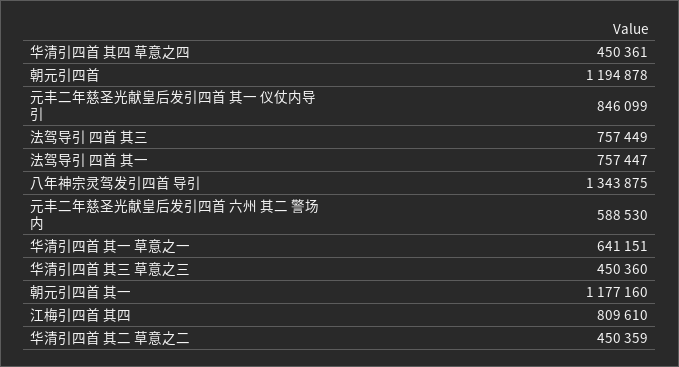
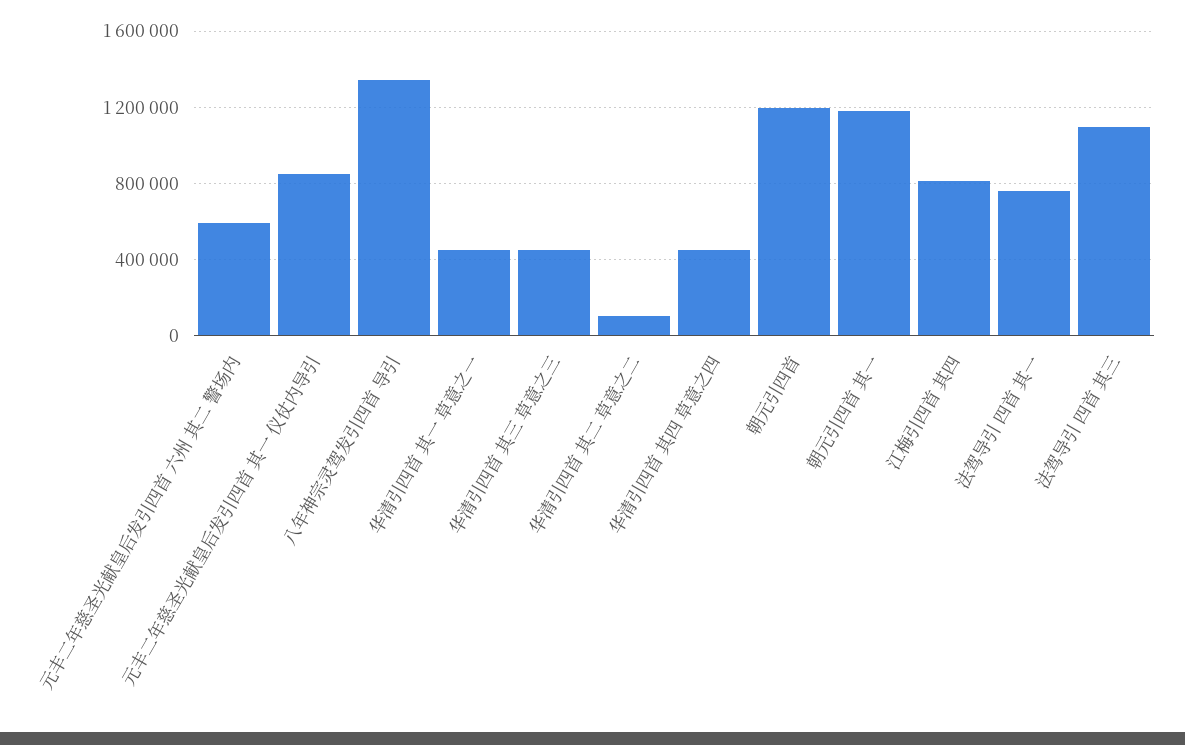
法驾导引 四首 其三: 757449 -> 1100000
华清引四首 其一 草意之一: 641151 -> 450000
华清引四首 其二 草意之二: 450359 -> 100000

